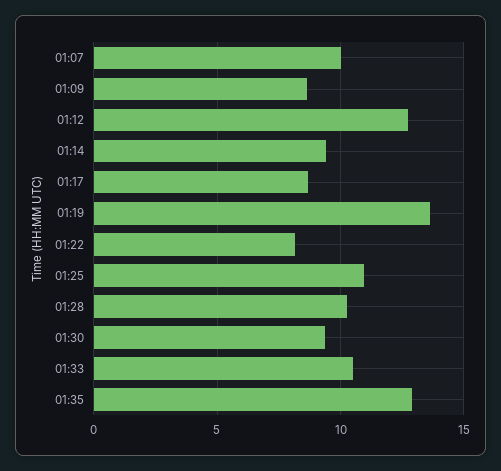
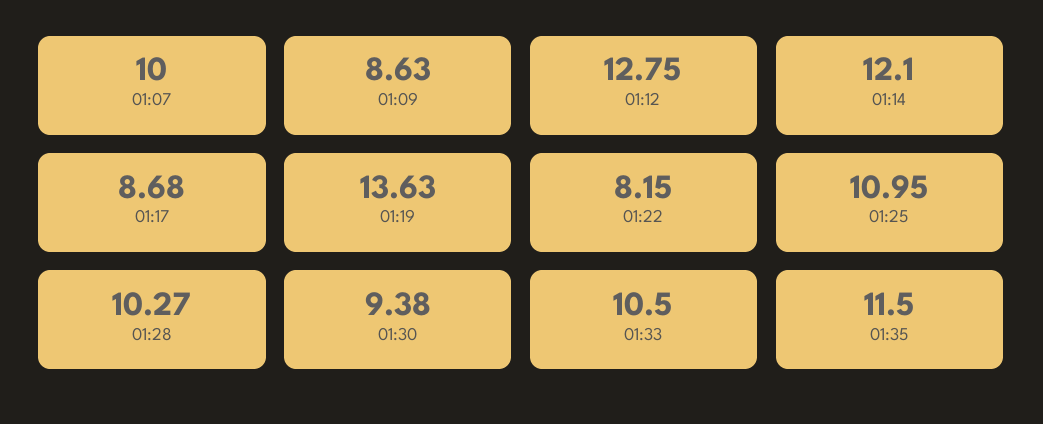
01:14: 9.5 -> 12.1
01:35: 13 -> 11.5

